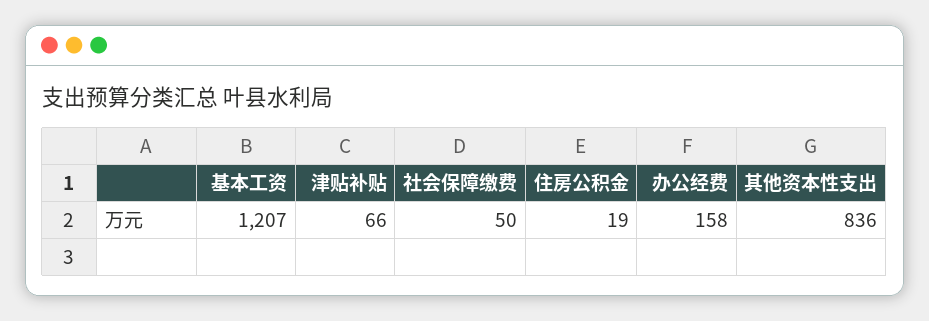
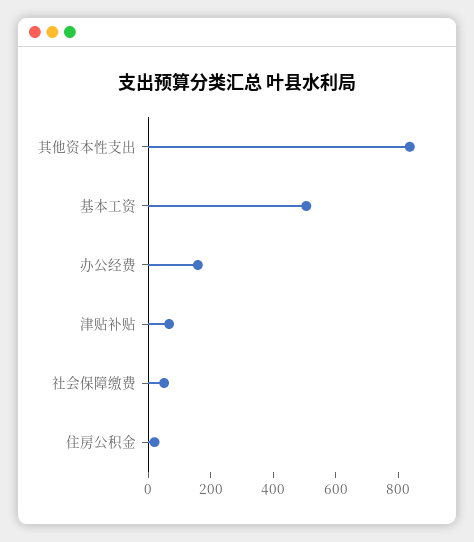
基本工资: 1207 -> 500

